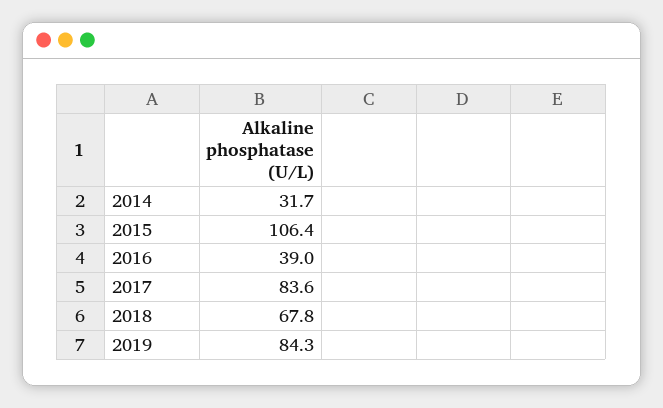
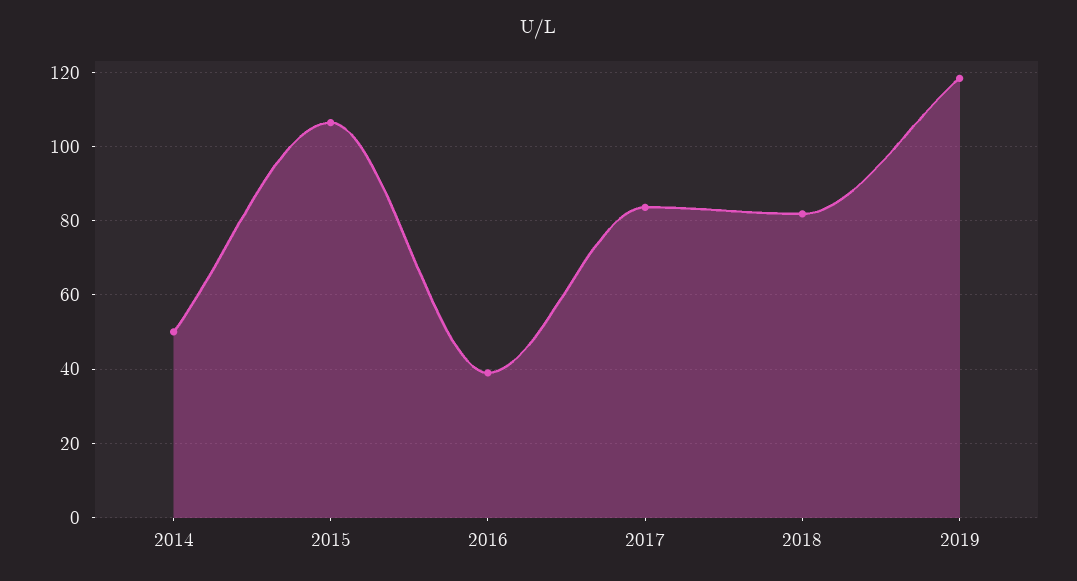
2014: 31.7 -> 50
2018: 67.8 -> 82
2019: 84.3 -> 118

